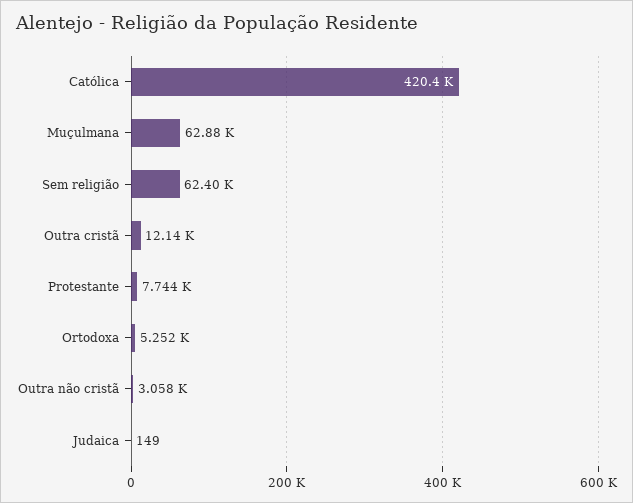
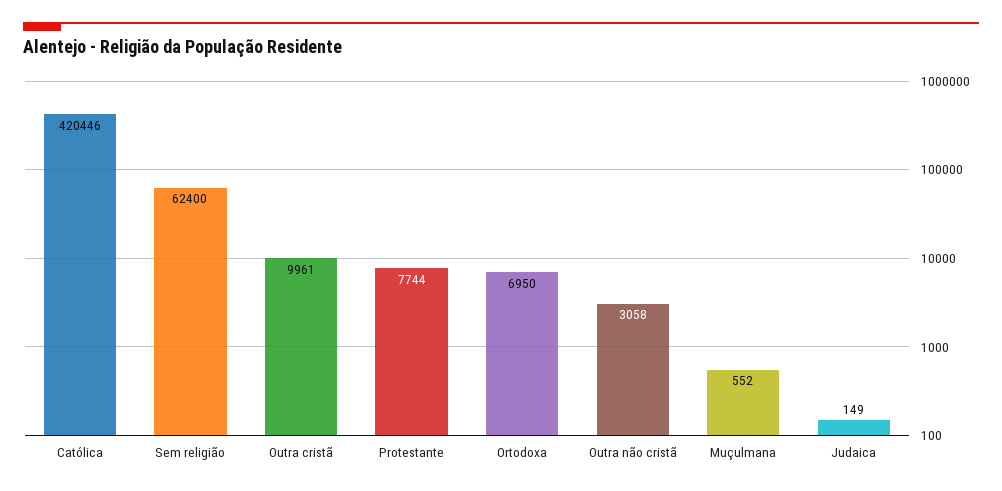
Muçulmana: 62880 -> 552
Outra cristã: 12140 -> 9961
Ortodoxa: 5252 -> 6950

